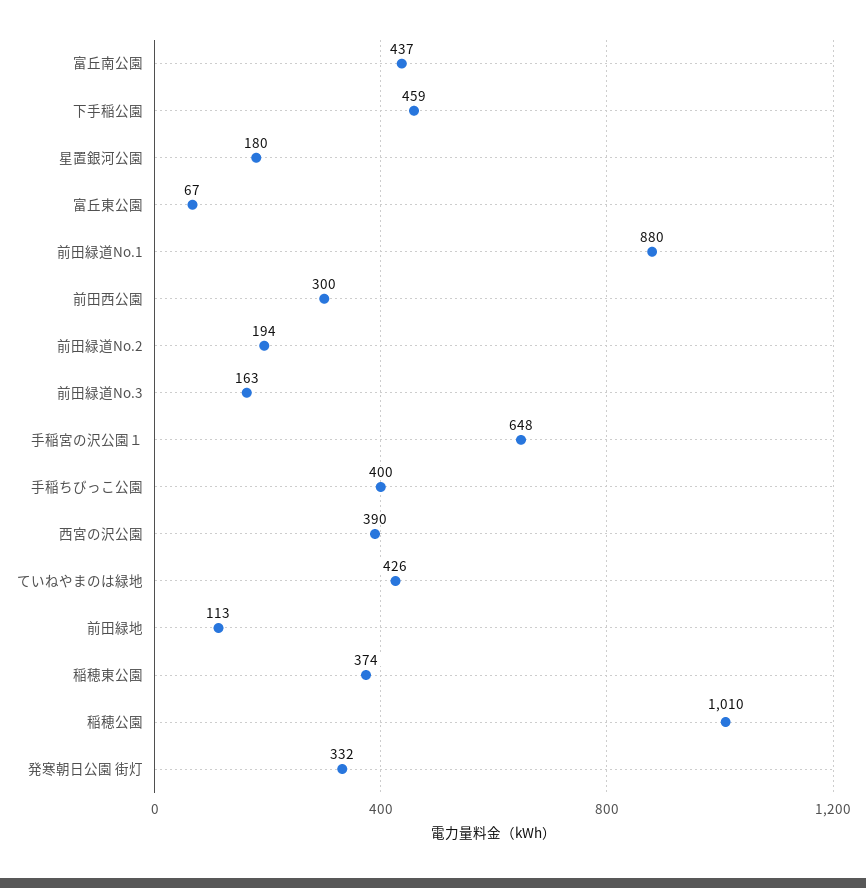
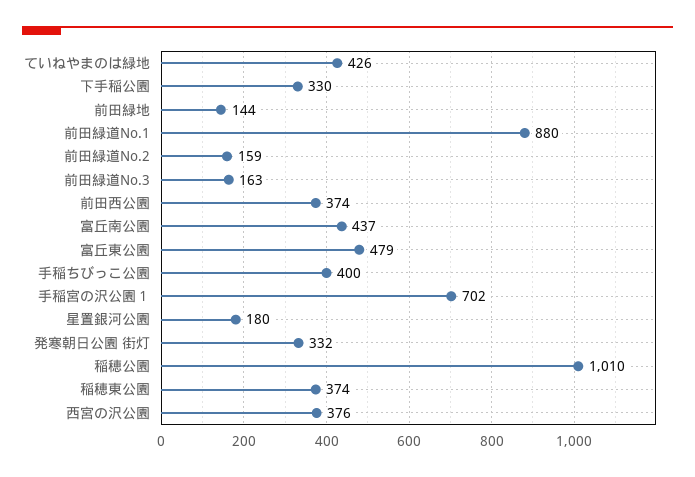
下手稲公園: 459 -> 330
富丘東公園: 67 -> 479
前田西公園: 300 -> 374
前田緑道No.2: 194 -> 159
手稲宮の沢公園１: 648 -> 702
西宮の沢公園: 390 -> 376
前田緑地: 113 -> 144

